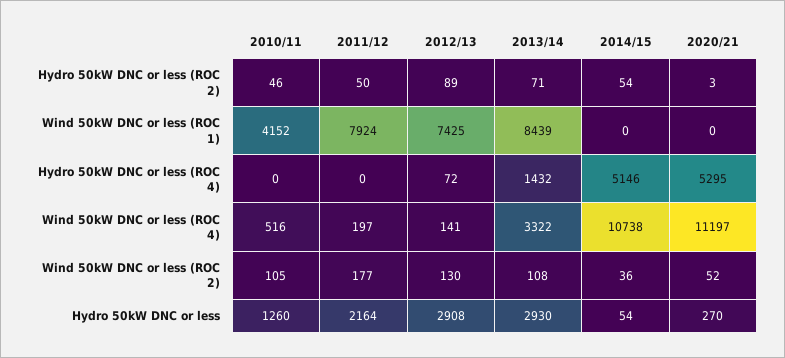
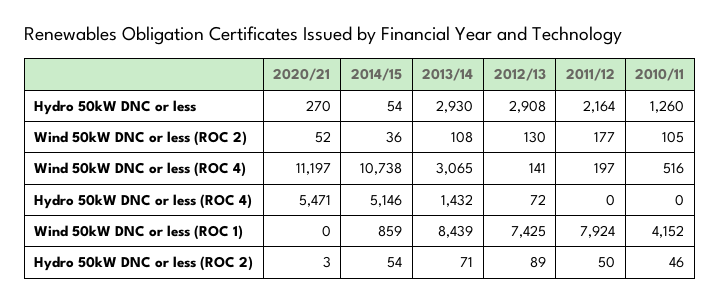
2014/15, Wind 50kW DNC or less (ROC 1): 0 -> 859
2020/21, Hydro 50kW DNC or less (ROC 4): 5295 -> 5471
2013/14, Wind 50kW DNC or less (ROC 4): 3322 -> 3065

